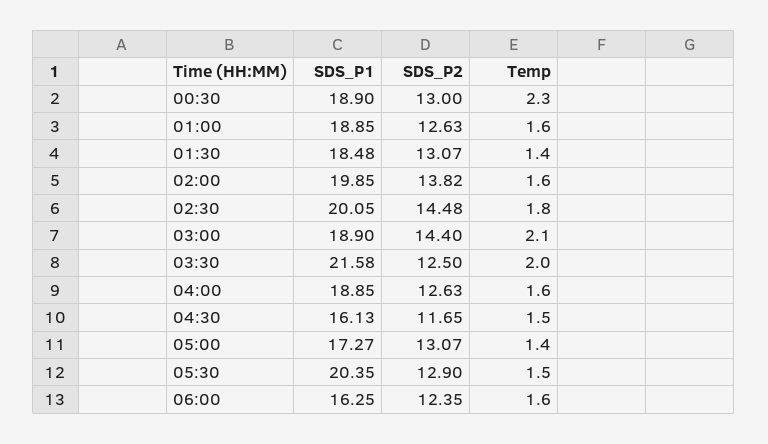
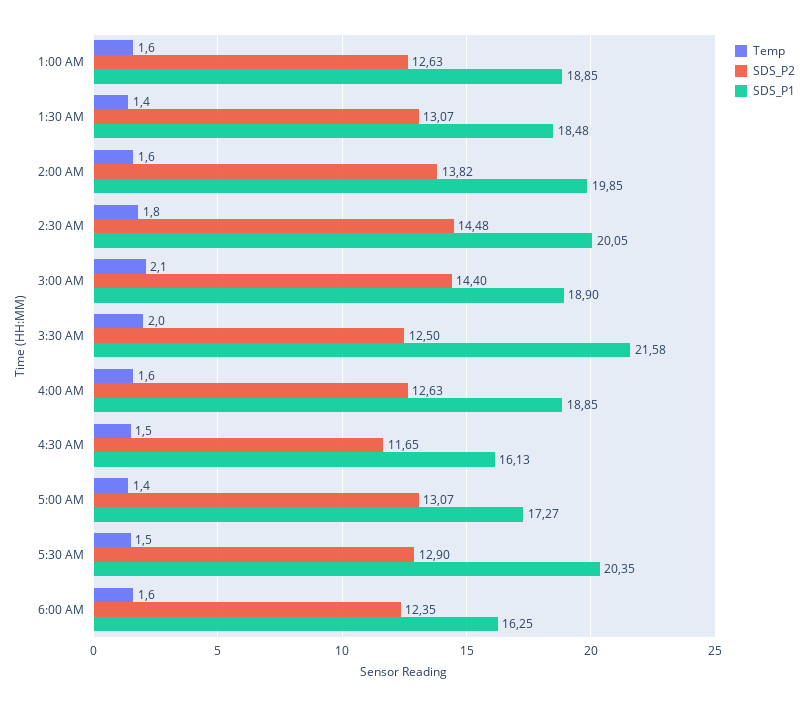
SDS_P1, 00:30: 18.9 -> none
SDS_P2, 00:30: 13 -> none
Temp, 00:30: 2.3 -> none

